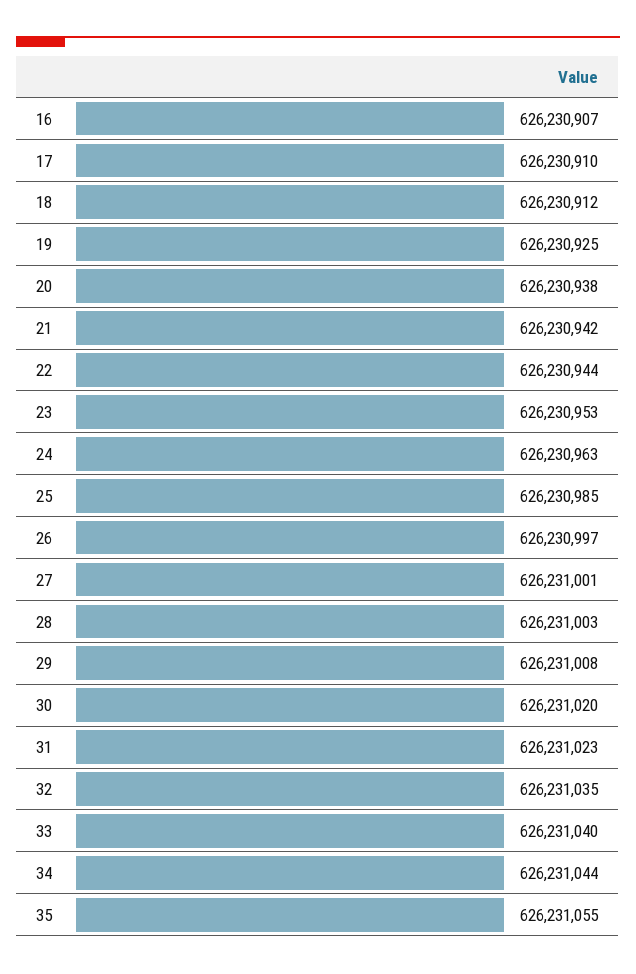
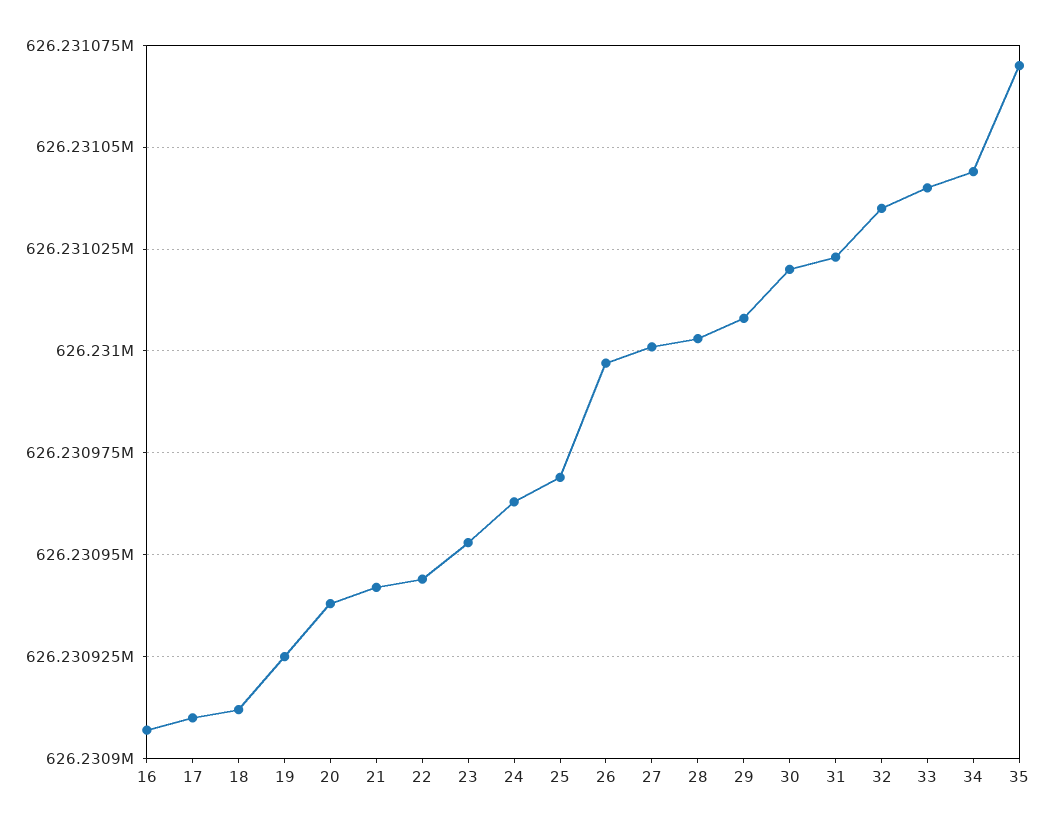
25: 626230985 -> 626230970
35: 626231055 -> 626231070

